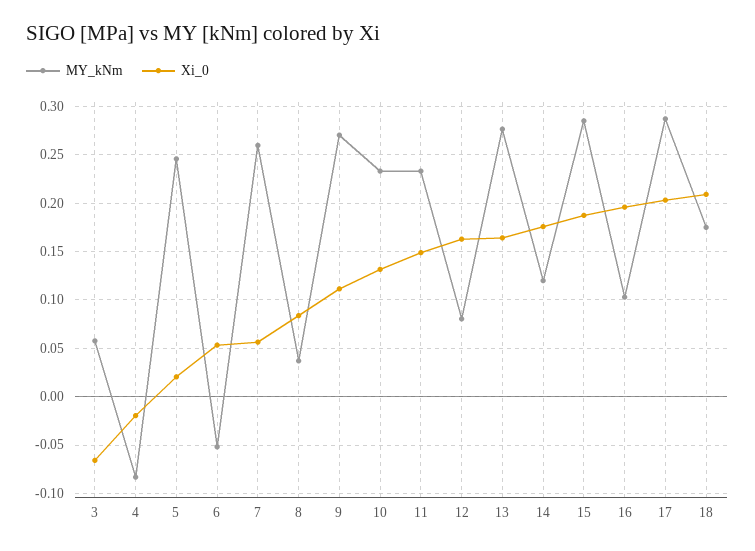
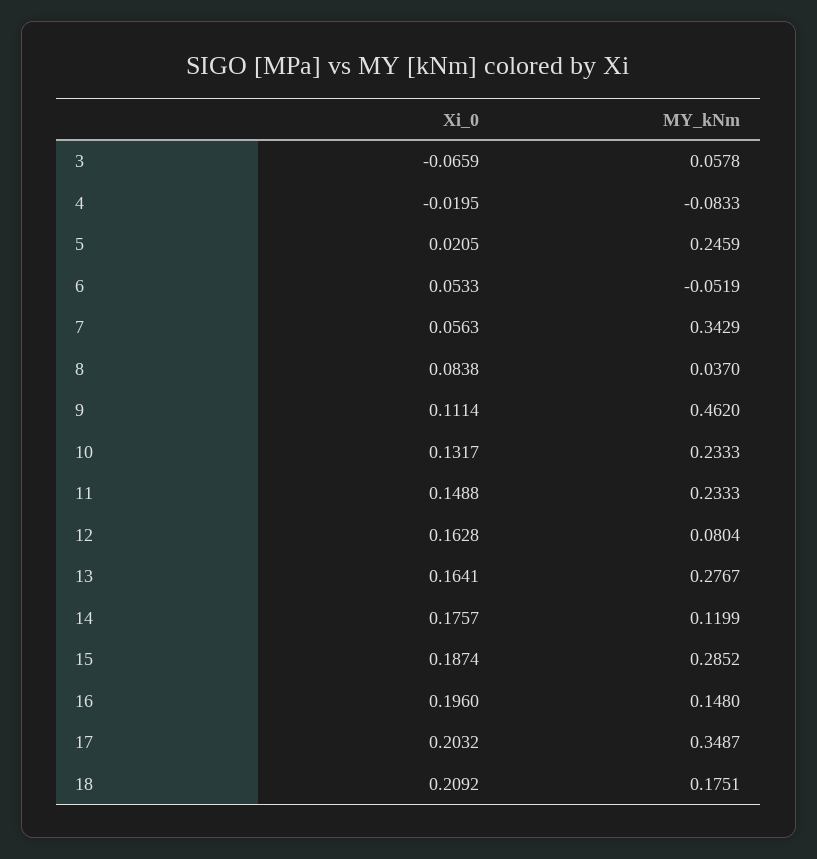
MY_kNm, 7: 0.26 -> 0.3429
MY_kNm, 9: 0.27 -> 0.462
MY_kNm, 16: 0.1 -> 0.148
MY_kNm, 17: 0.29 -> 0.3487

